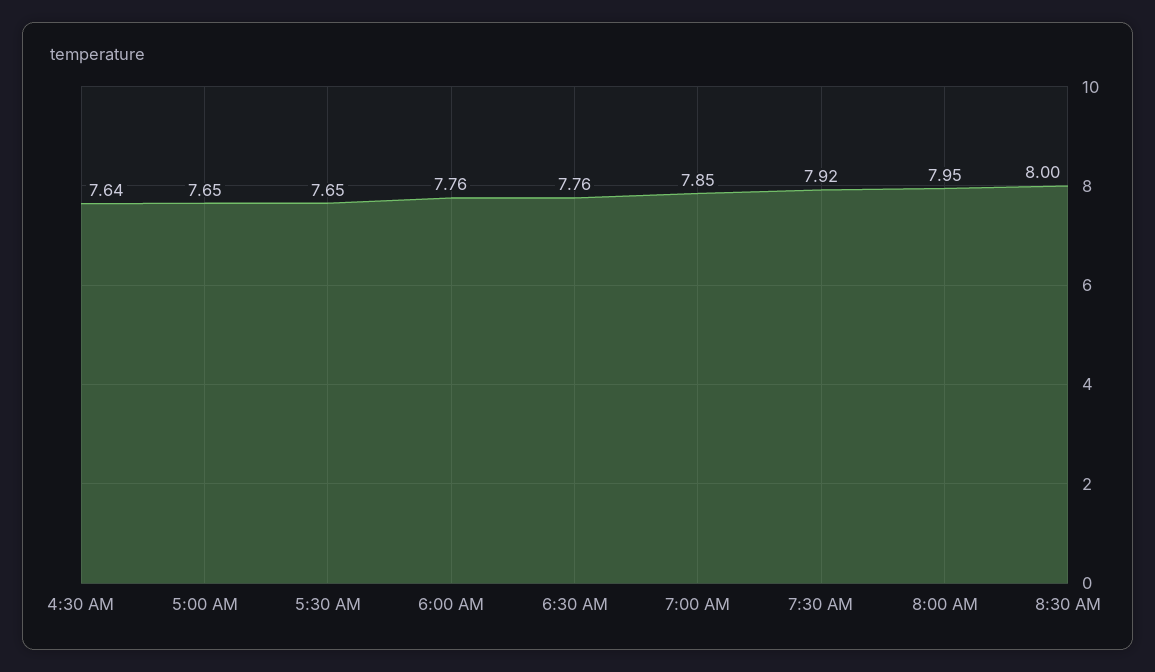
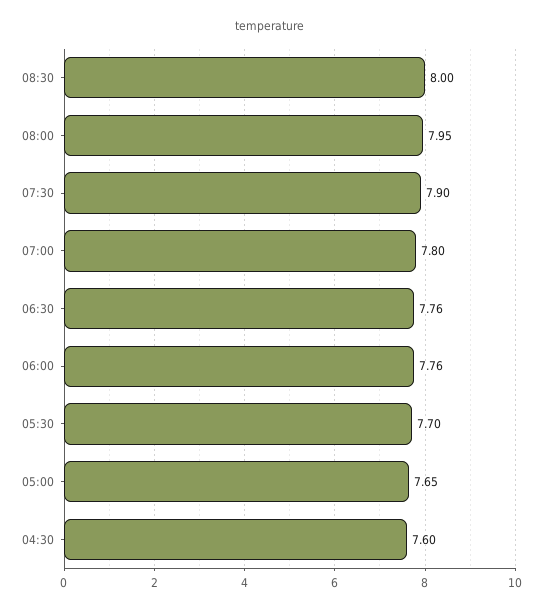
4:30 AM: 7.64 -> 7.6
5:30 AM: 7.65 -> 7.7
7:00 AM: 7.85 -> 7.8
7:30 AM: 7.92 -> 7.9

